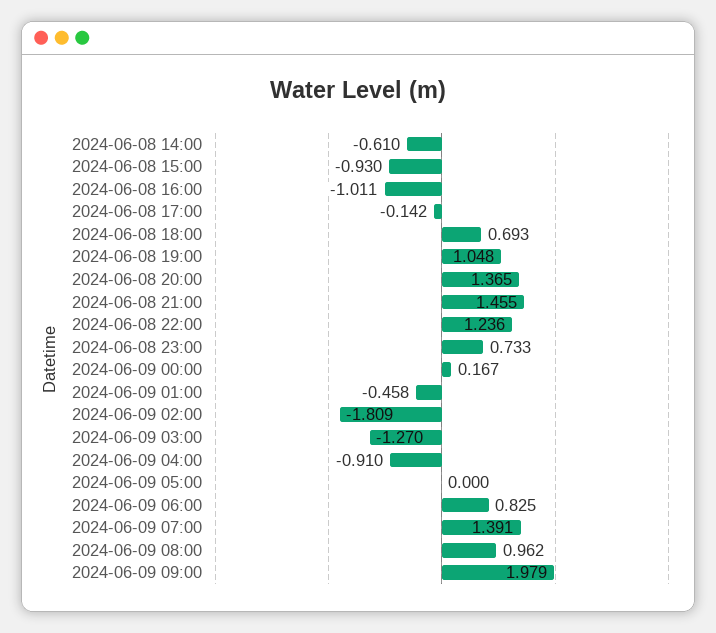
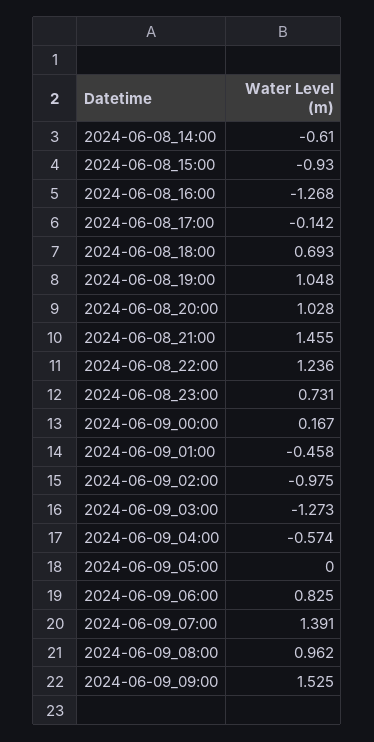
2024-06-08 16:00: -1.011 -> -1.268
2024-06-08 20:00: 1.365 -> 1.028
2024-06-08 23:00: 0.733 -> 0.731
2024-06-09 02:00: -1.809 -> -0.975
2024-06-09 03:00: -1.27 -> -1.273
2024-06-09 04:00: -0.91 -> -0.574
2024-06-09 09:00: 1.979 -> 1.525

